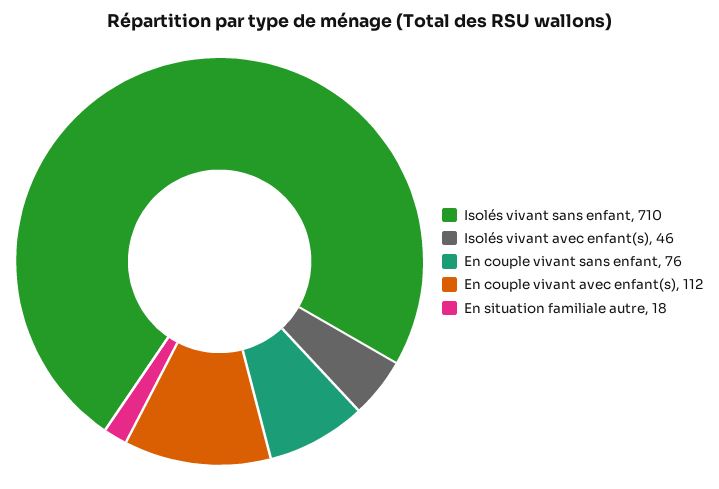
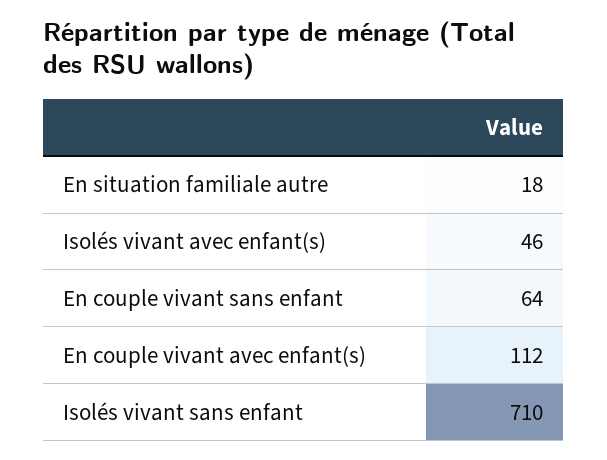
En couple vivant sans enfant: 76 -> 64

